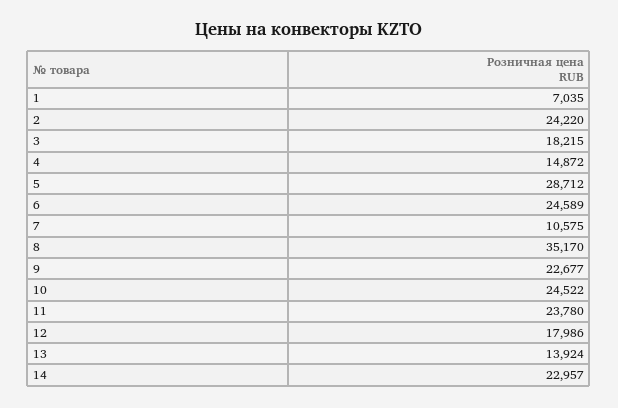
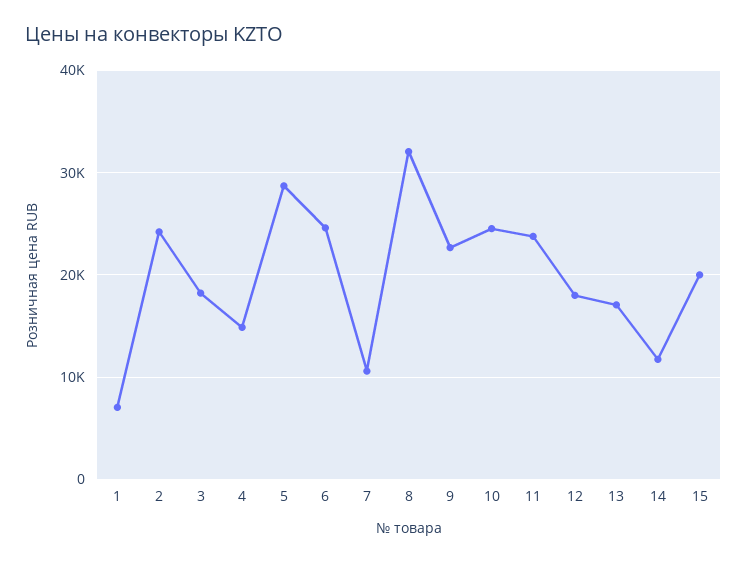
8: 35170 -> 32000
13: 13924 -> 17000
14: 22957 -> 12000
15: none -> 20000

